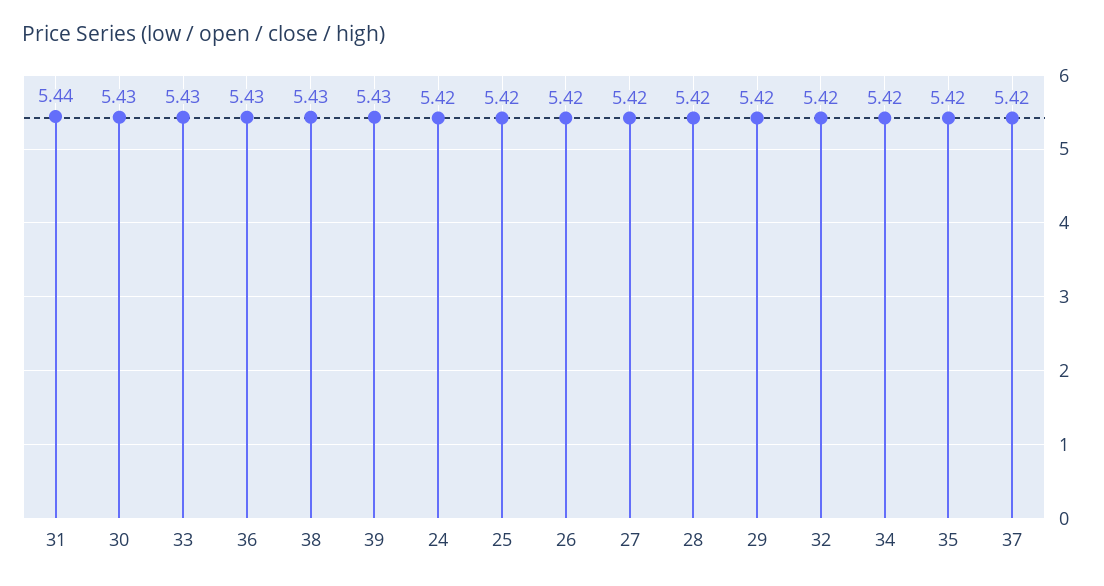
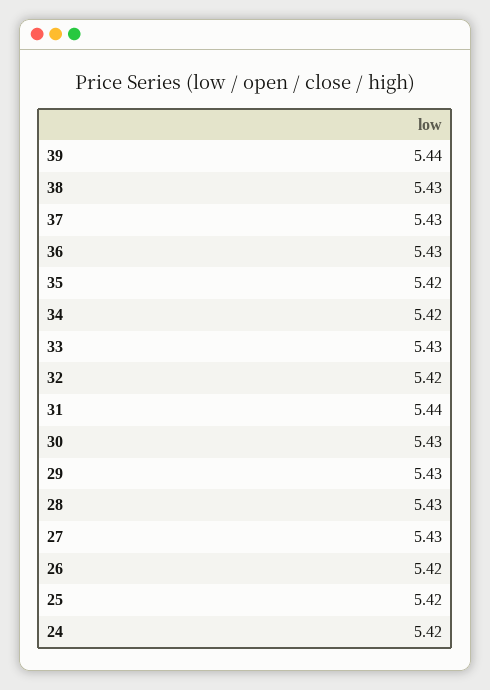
39: 5.43 -> 5.44
27: 5.42 -> 5.43
28: 5.42 -> 5.43
29: 5.42 -> 5.43
37: 5.42 -> 5.43

